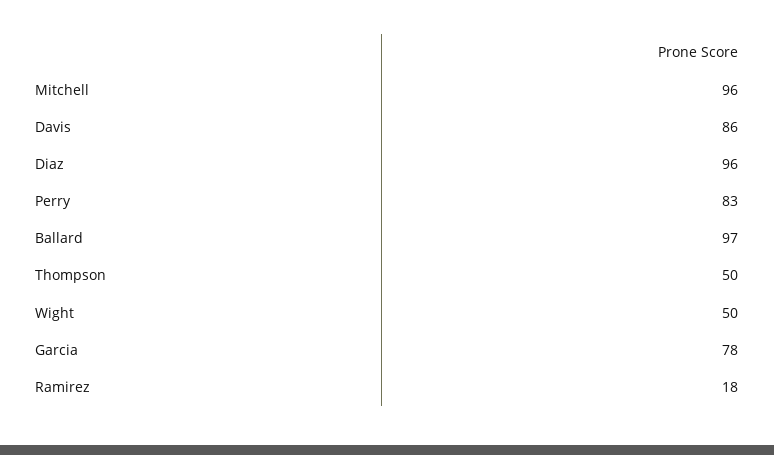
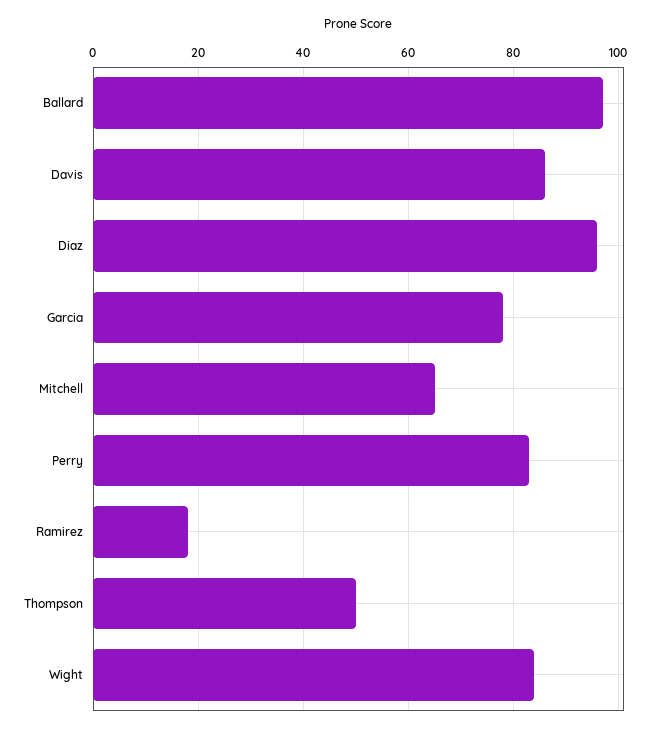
Mitchell: 96 -> 65
Wight: 50 -> 85

